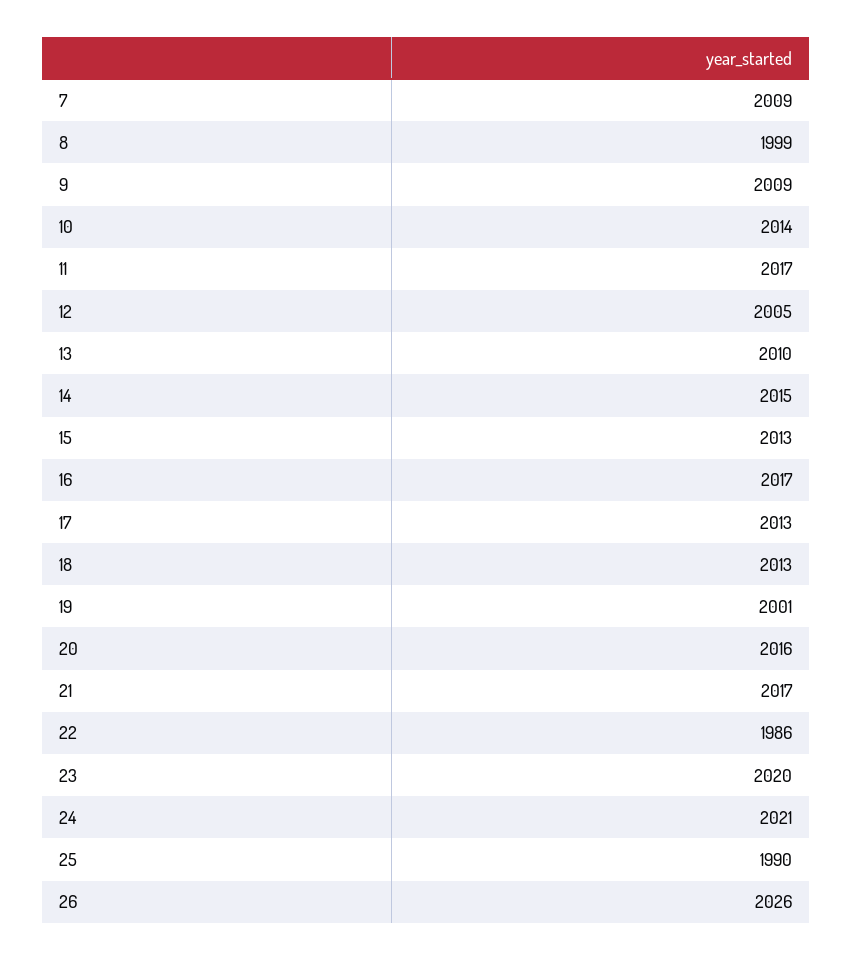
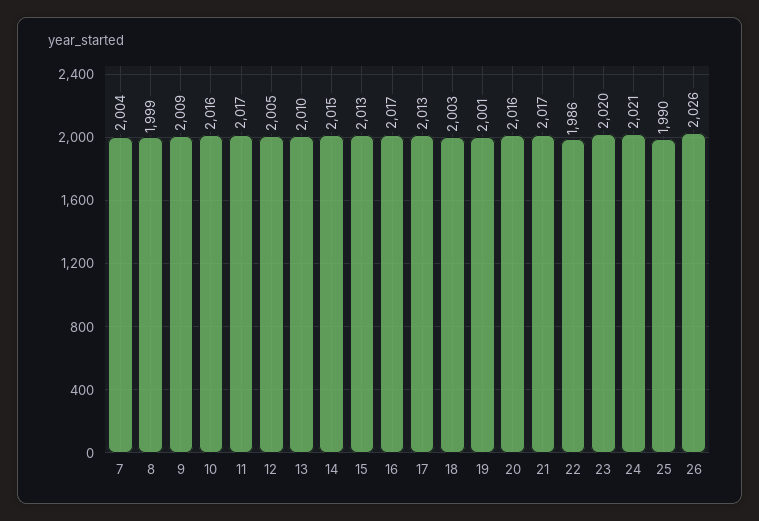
7: 2009 -> 2004
10: 2014 -> 2016
18: 2013 -> 2003

